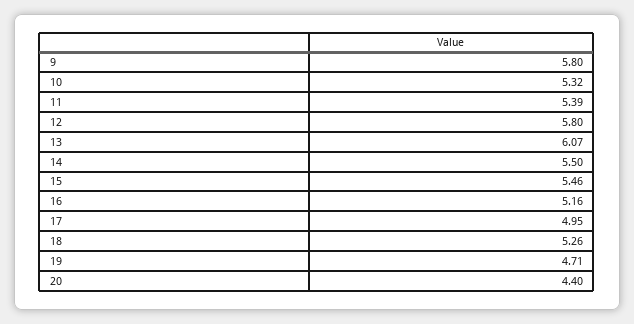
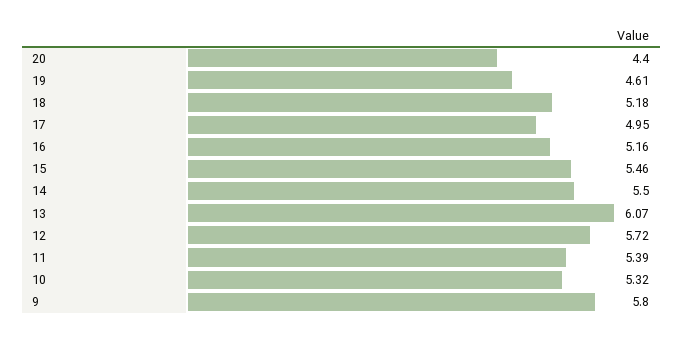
12: 5.8 -> 5.72
18: 5.26 -> 5.18
19: 4.71 -> 4.61

